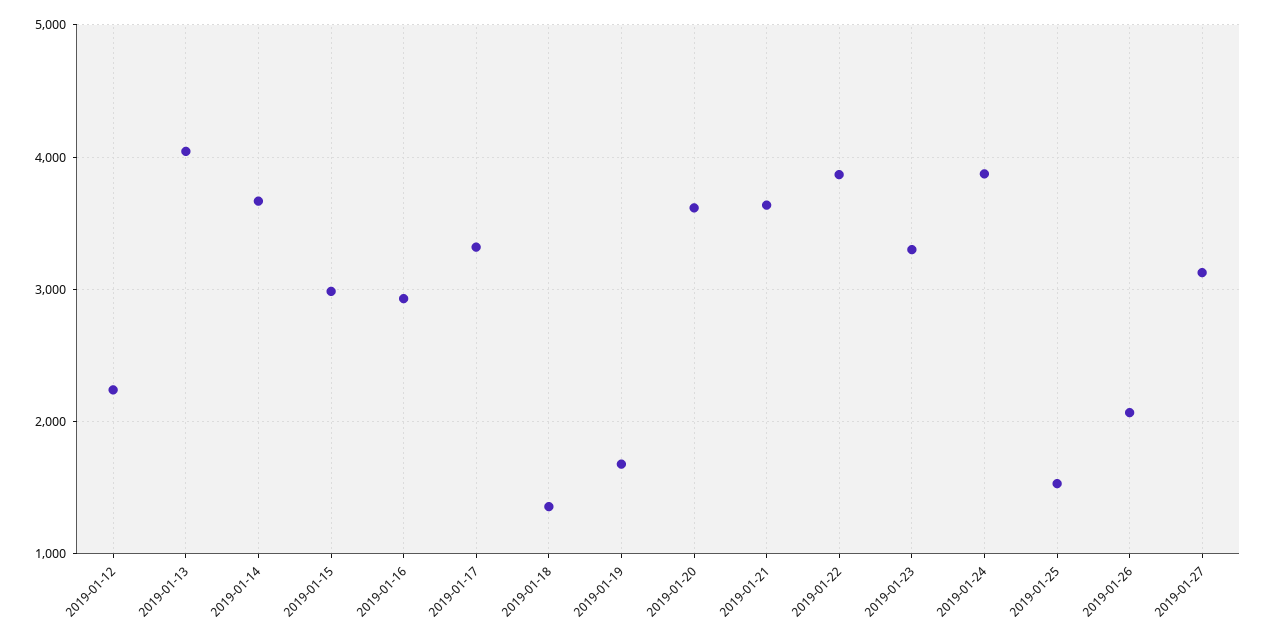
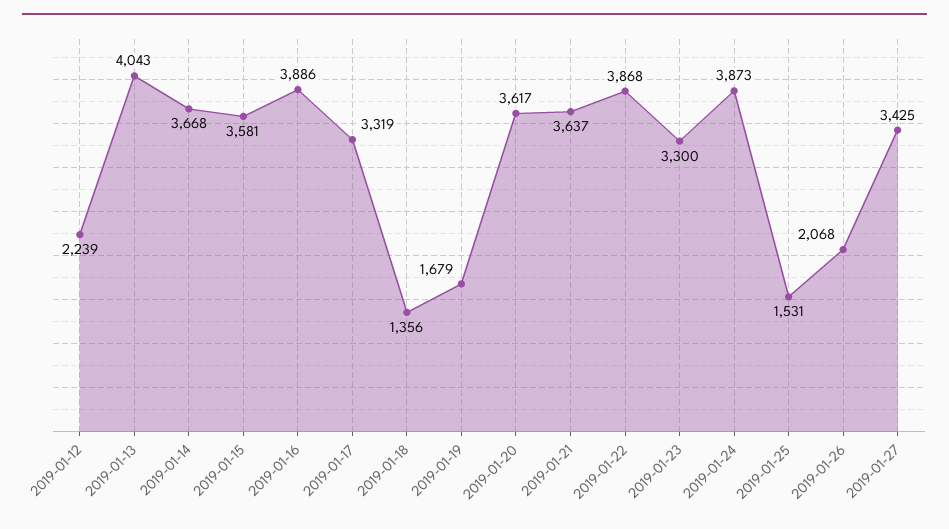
2019-01-15: 3000 -> 3581
2019-01-16: 2900 -> 3886
2019-01-27: 3100 -> 3425

